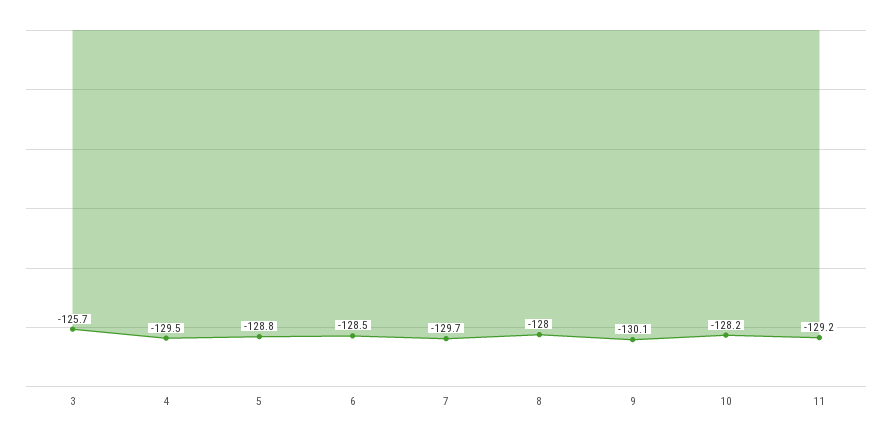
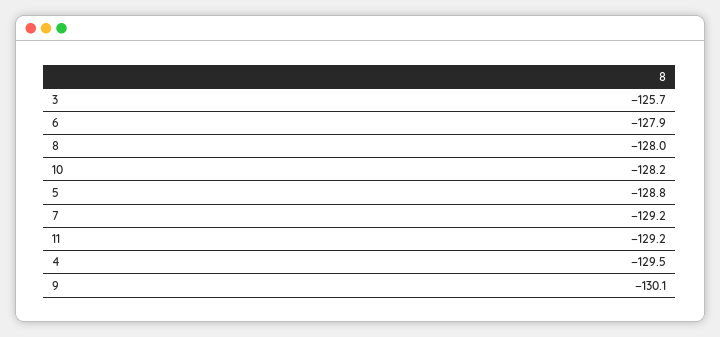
6: -128.5 -> -127.9
7: -129.7 -> -129.2

